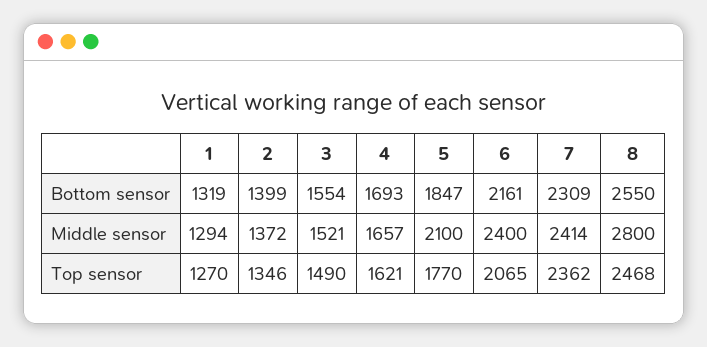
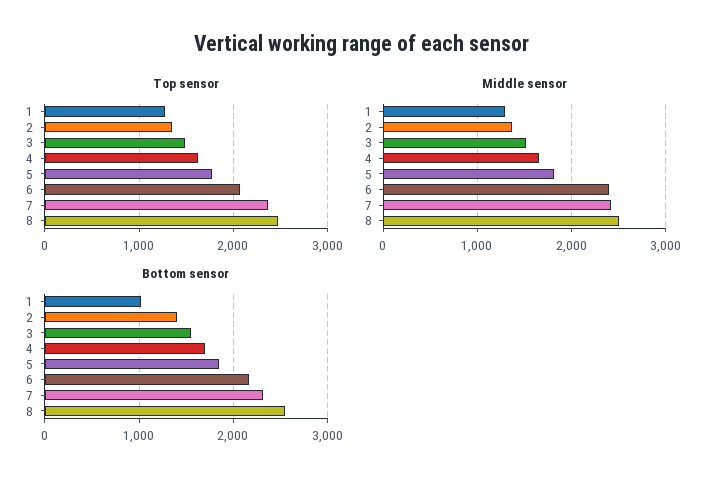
Bottom sensor, 1: 1319 -> 1000
Middle sensor, 5: 2100 -> 1800
Middle sensor, 8: 2800 -> 2500

